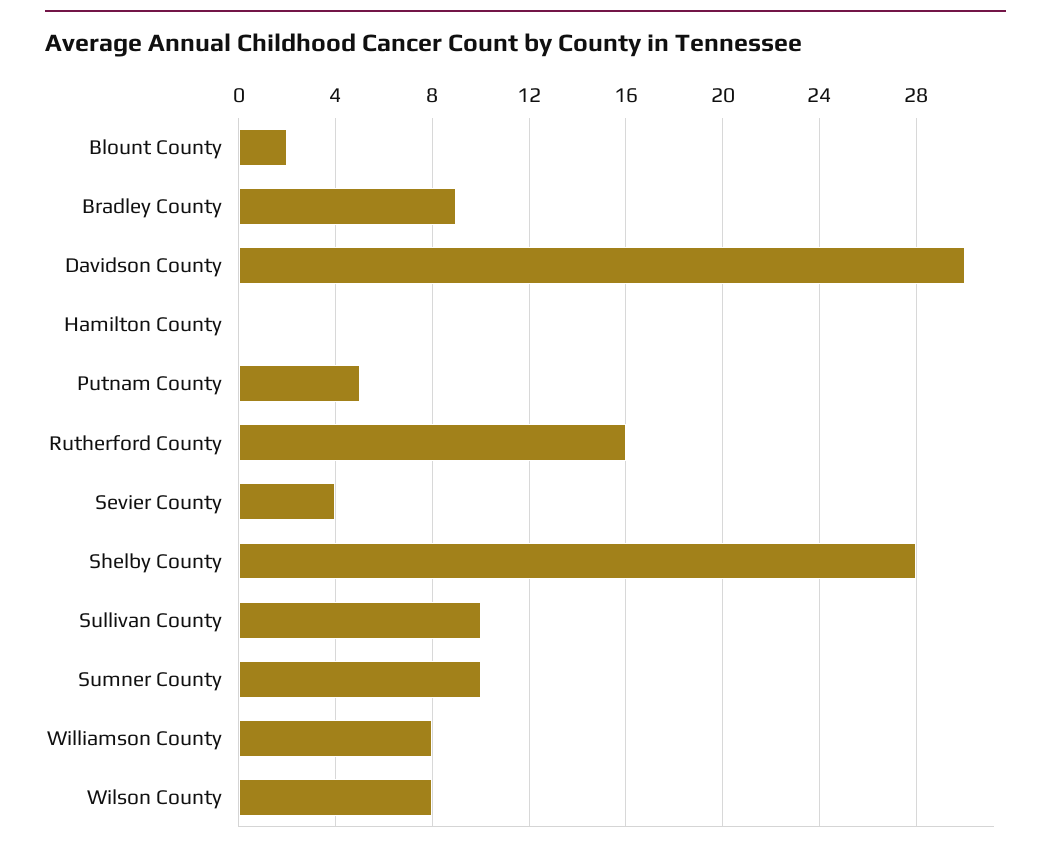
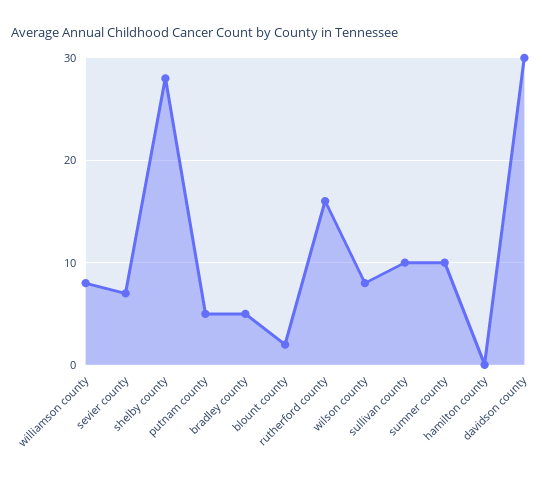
Bradley County: 9 -> 5
Sevier County: 4 -> 7

